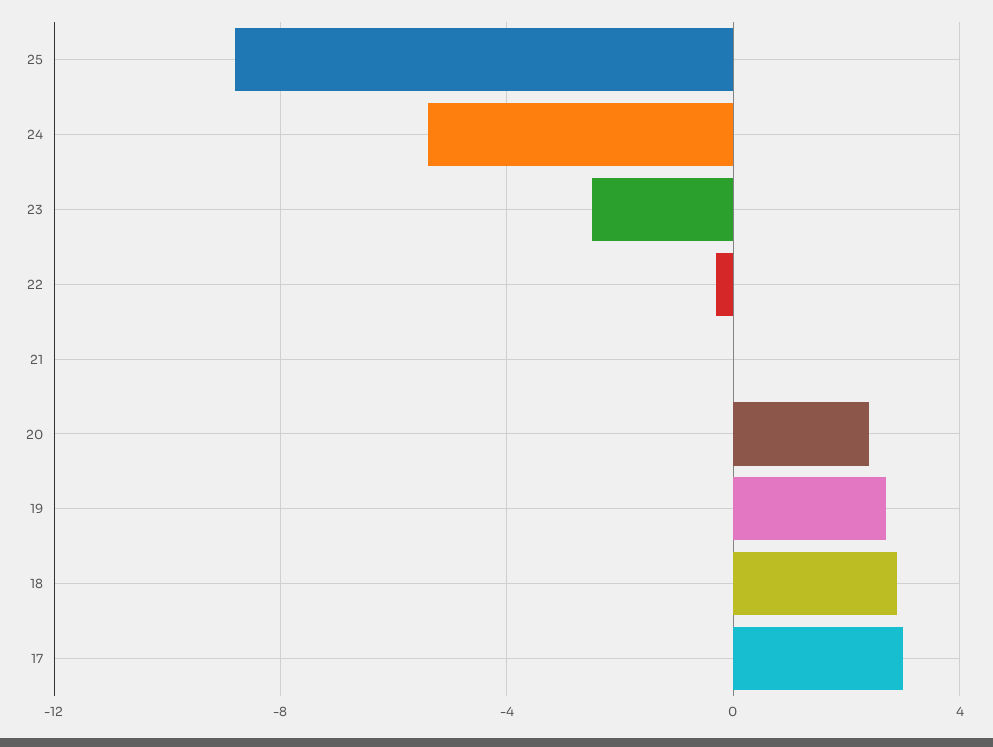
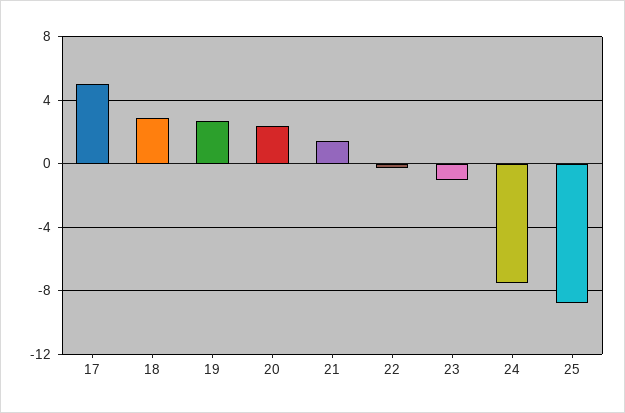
24: -5.5 -> -7.5
23: -2.5 -> -1
21: 0 -> 1.5
17: 3 -> 5

